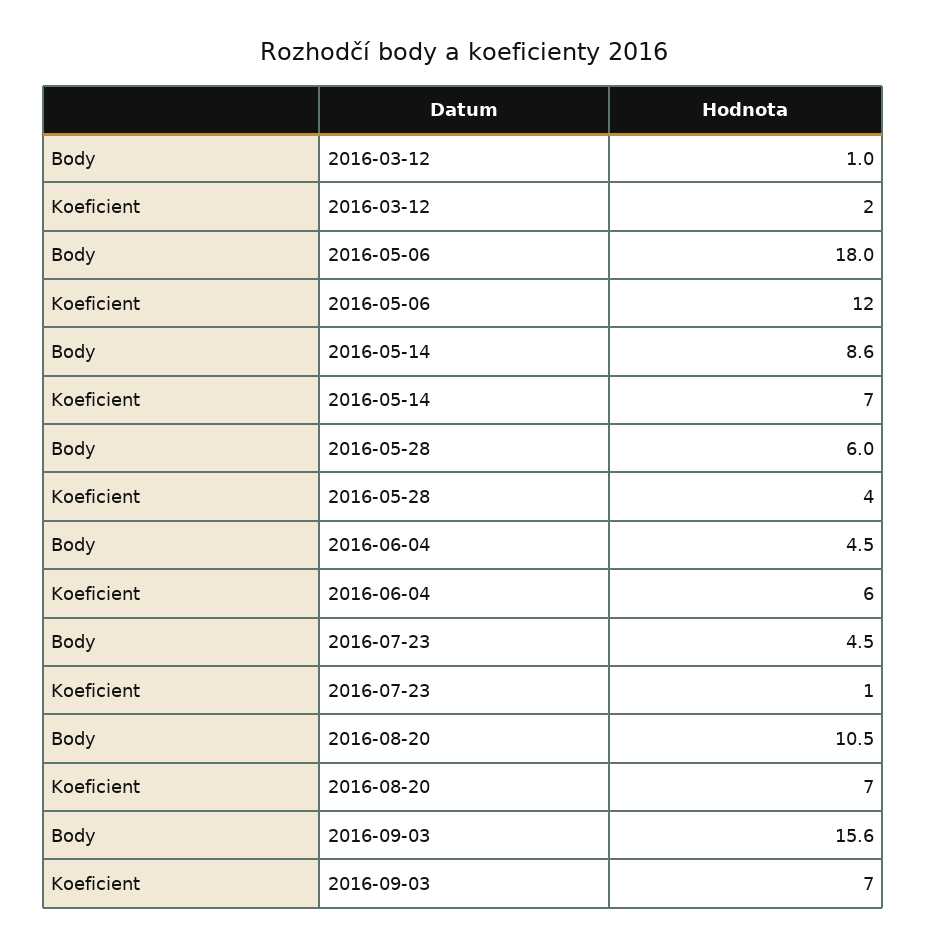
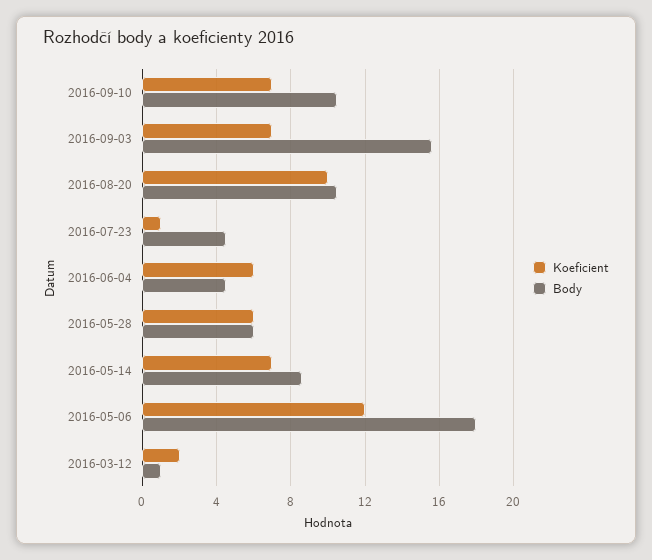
Koeficient, 2016-05-28: 4 -> 6
Koeficient, 2016-08-20: 7 -> 10
Koeficient, 2016-09-10: none -> 7
Body, 2016-09-10: none -> 10.5

